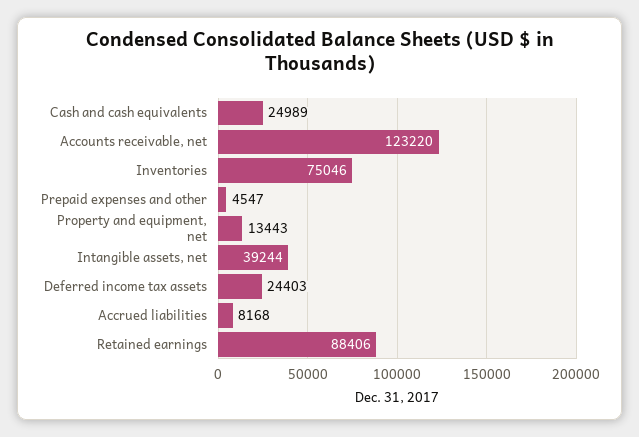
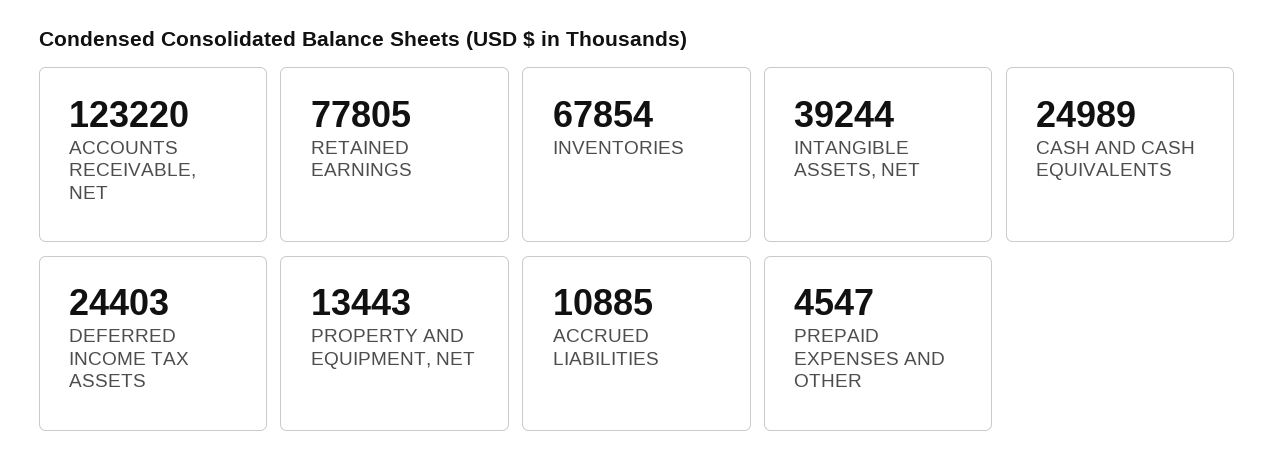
Inventories: 75046 -> 67854
Accrued liabilities: 8168 -> 10885
Retained earnings: 88406 -> 77805

